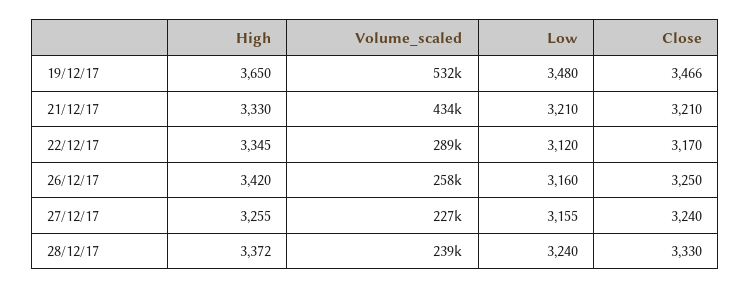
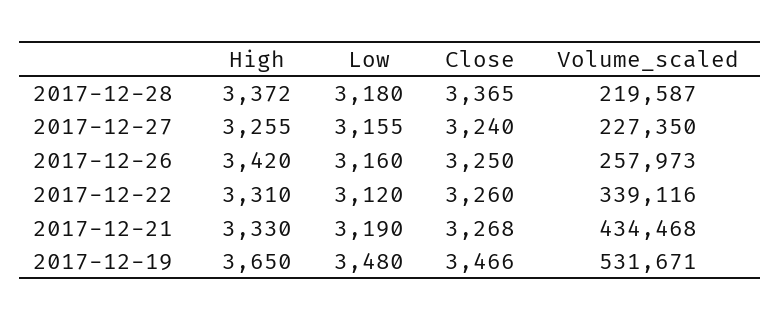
Low, 21/12/17: 3210 -> 3190
Close, 21/12/17: 3210 -> 3268
High, 22/12/17: 3345 -> 3310
Volume_scaled, 22/12/17: 289000 -> 339116
Close, 22/12/17: 3170 -> 3260
Volume_scaled, 28/12/17: 239000 -> 219587
Low, 28/12/17: 3240 -> 3180
Close, 28/12/17: 3330 -> 3365

